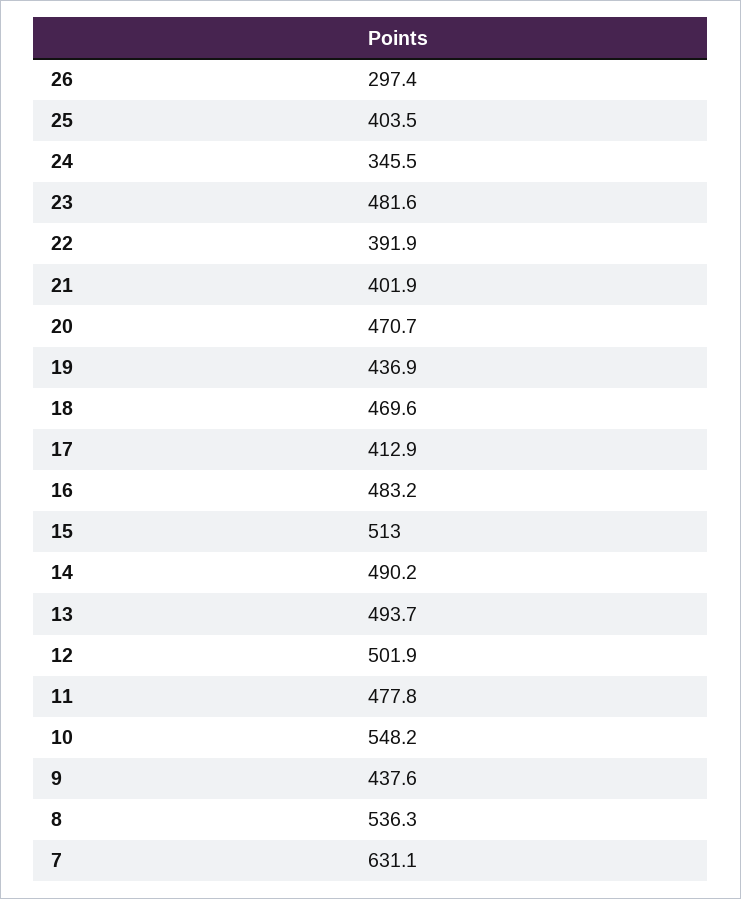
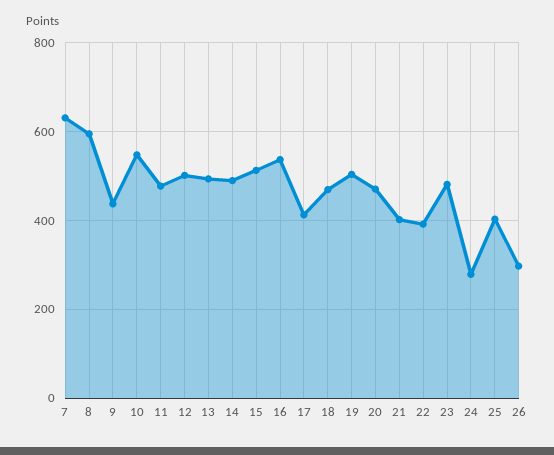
24: 345.5 -> 280
19: 436.9 -> 500
16: 483.2 -> 540
8: 536.3 -> 600

